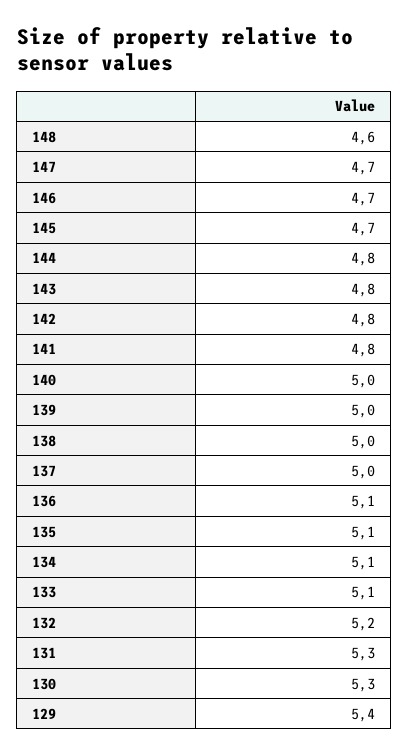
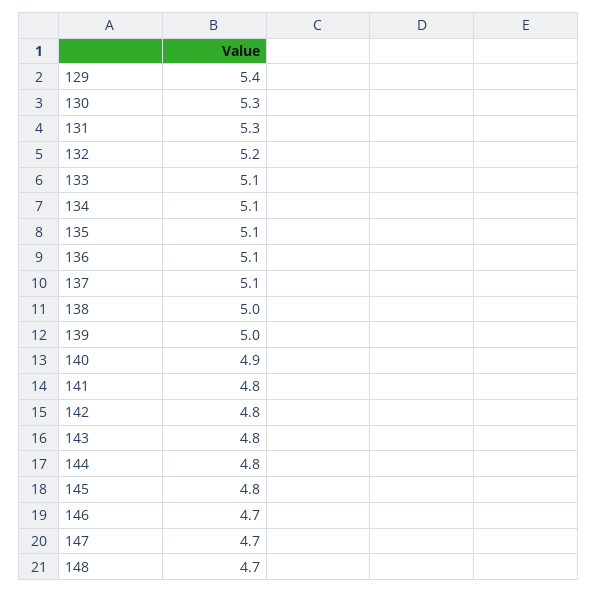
148: 4.6 -> 4.7
145: 4.7 -> 4.8
140: 5 -> 4.9
137: 5 -> 5.1

